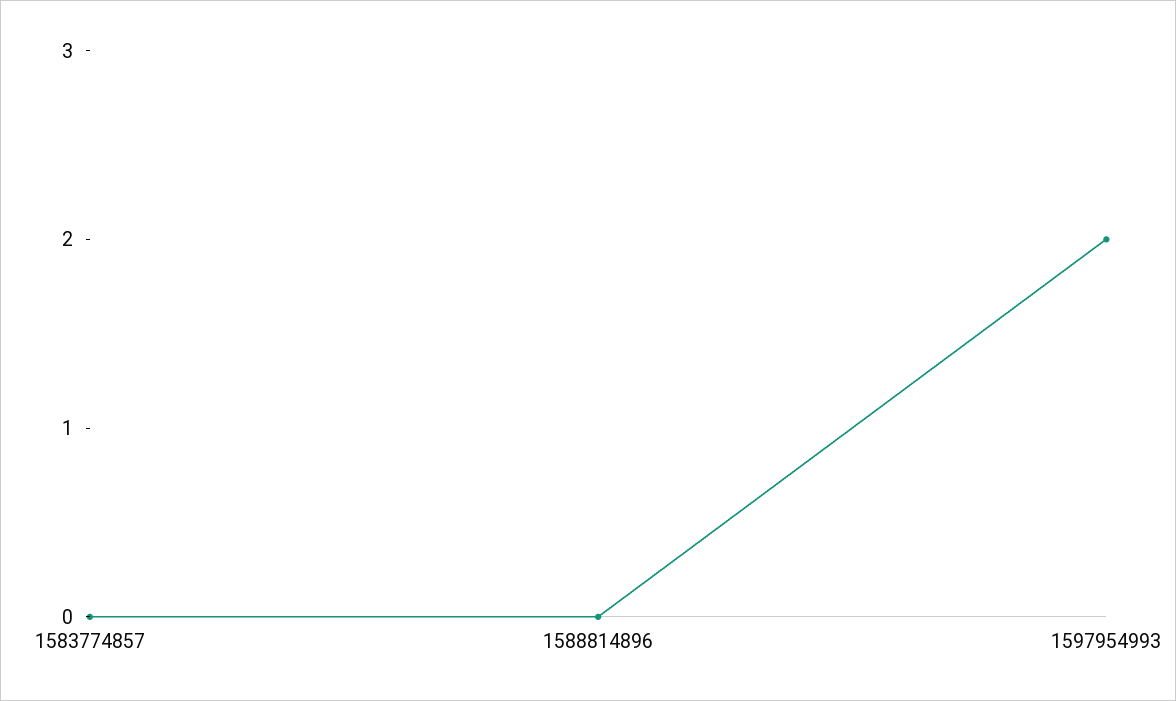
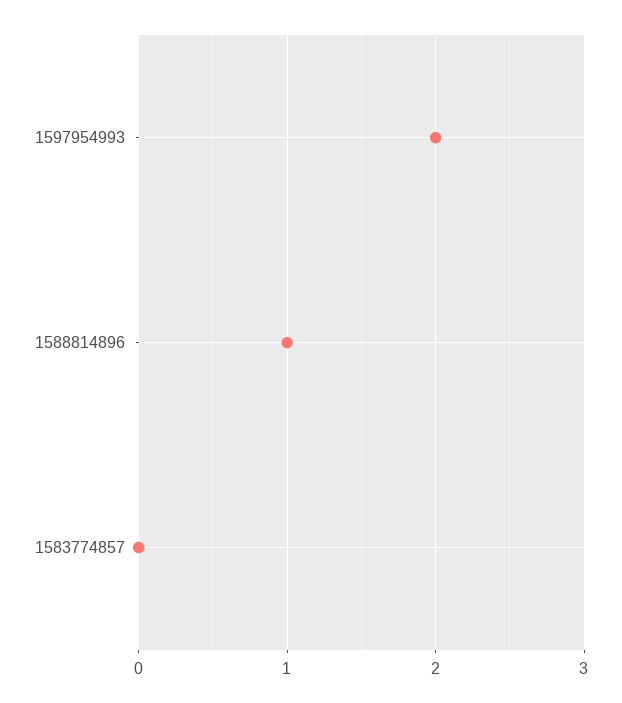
1588814896: 0 -> 1

